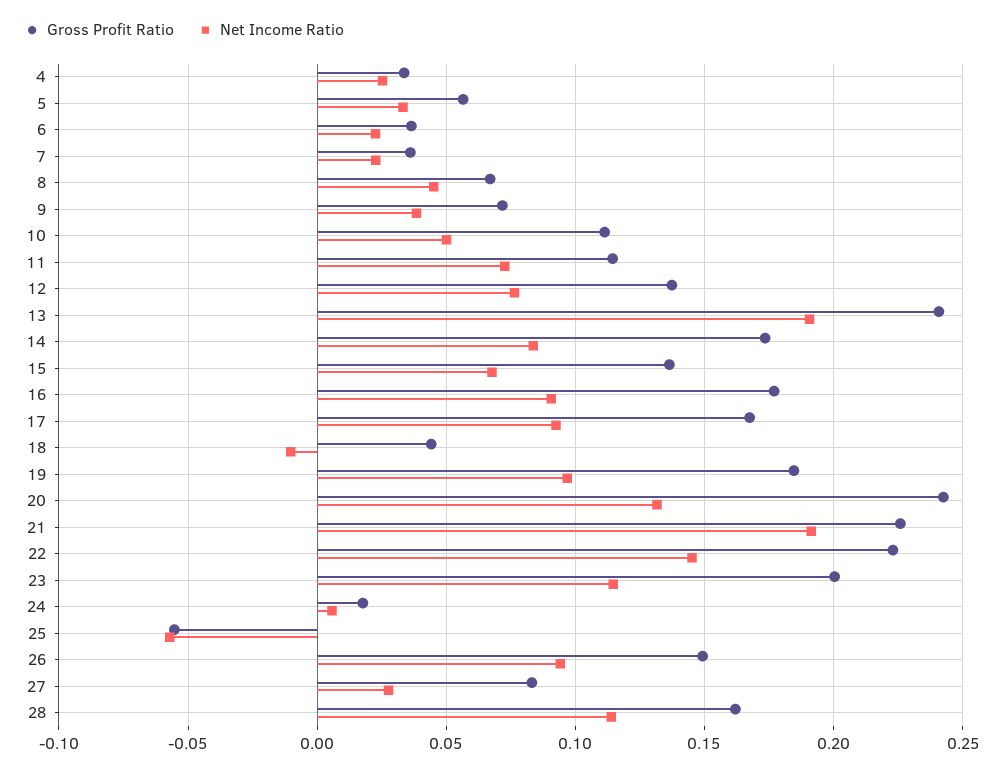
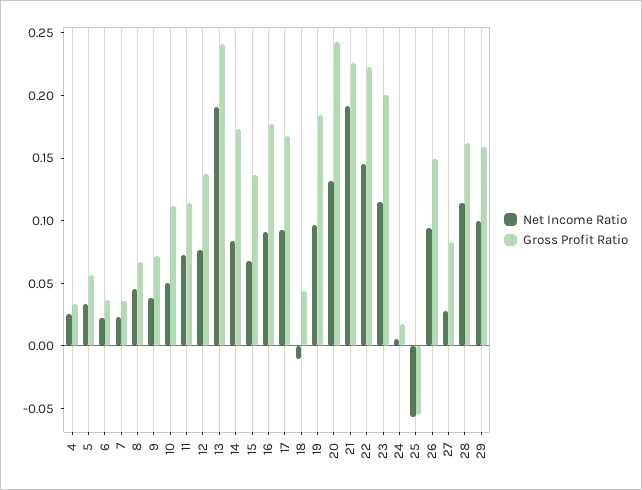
Net Income Ratio, 29: none -> 0.1
Gross Profit Ratio, 29: none -> 0.16

